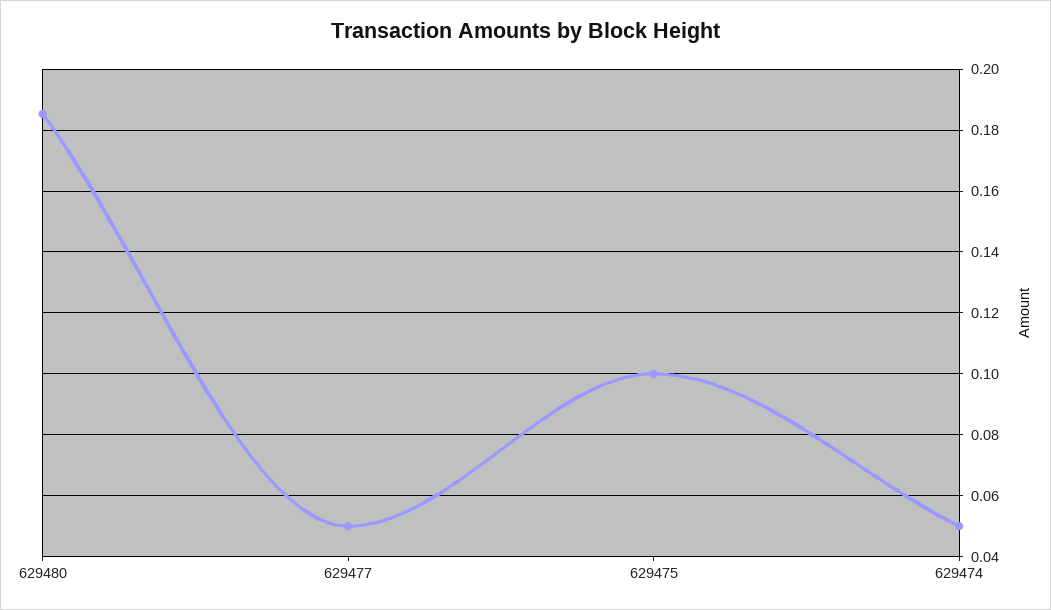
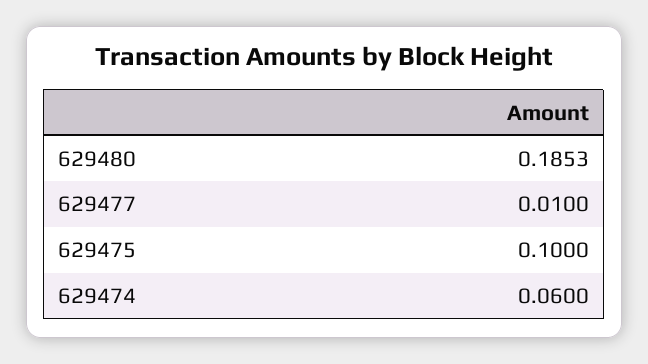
629477: 0.05 -> 0.01
629474: 0.05 -> 0.06

